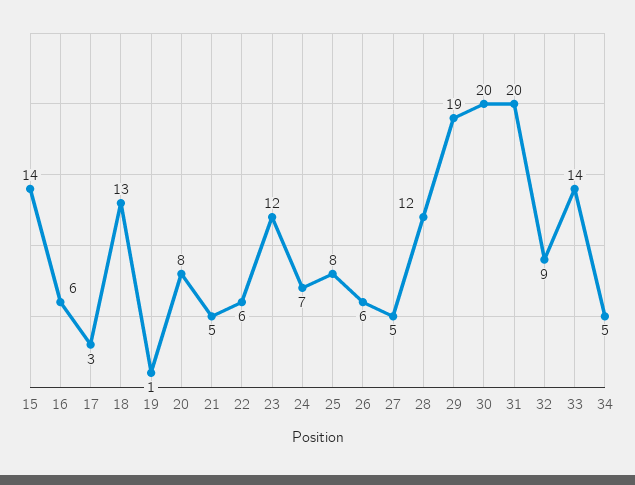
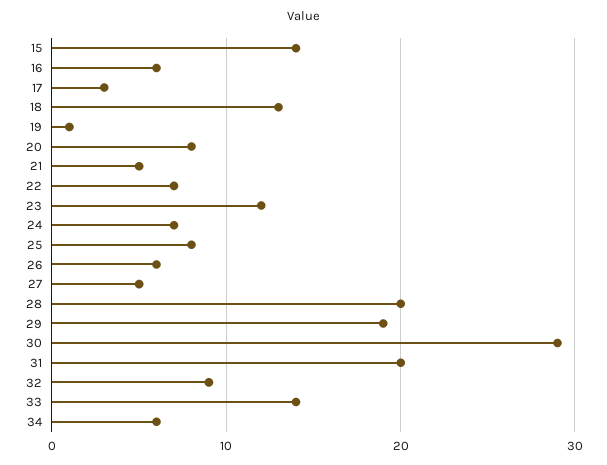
22: 6 -> 7
28: 12 -> 20
30: 20 -> 29
34: 5 -> 6

